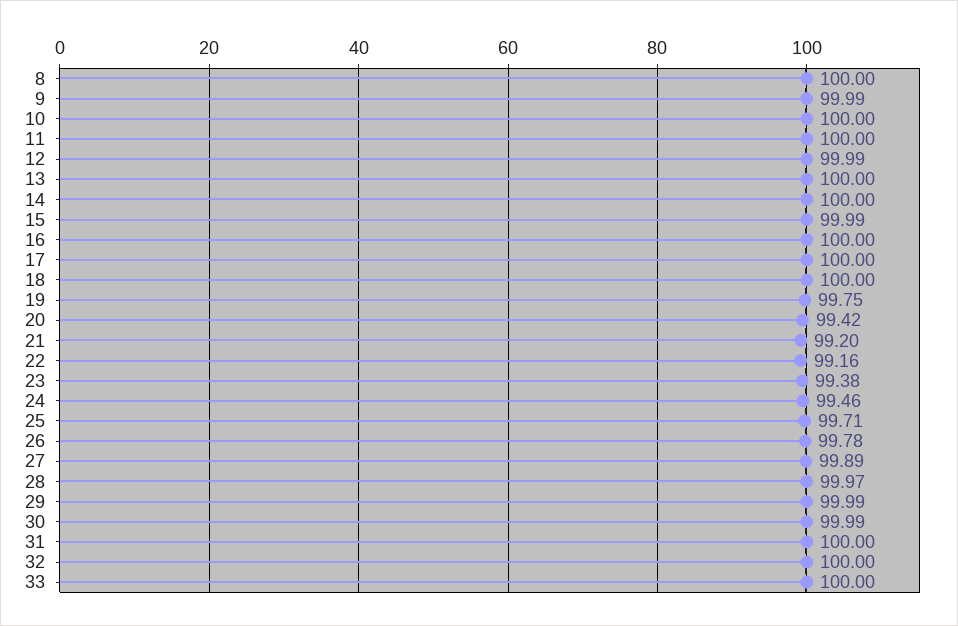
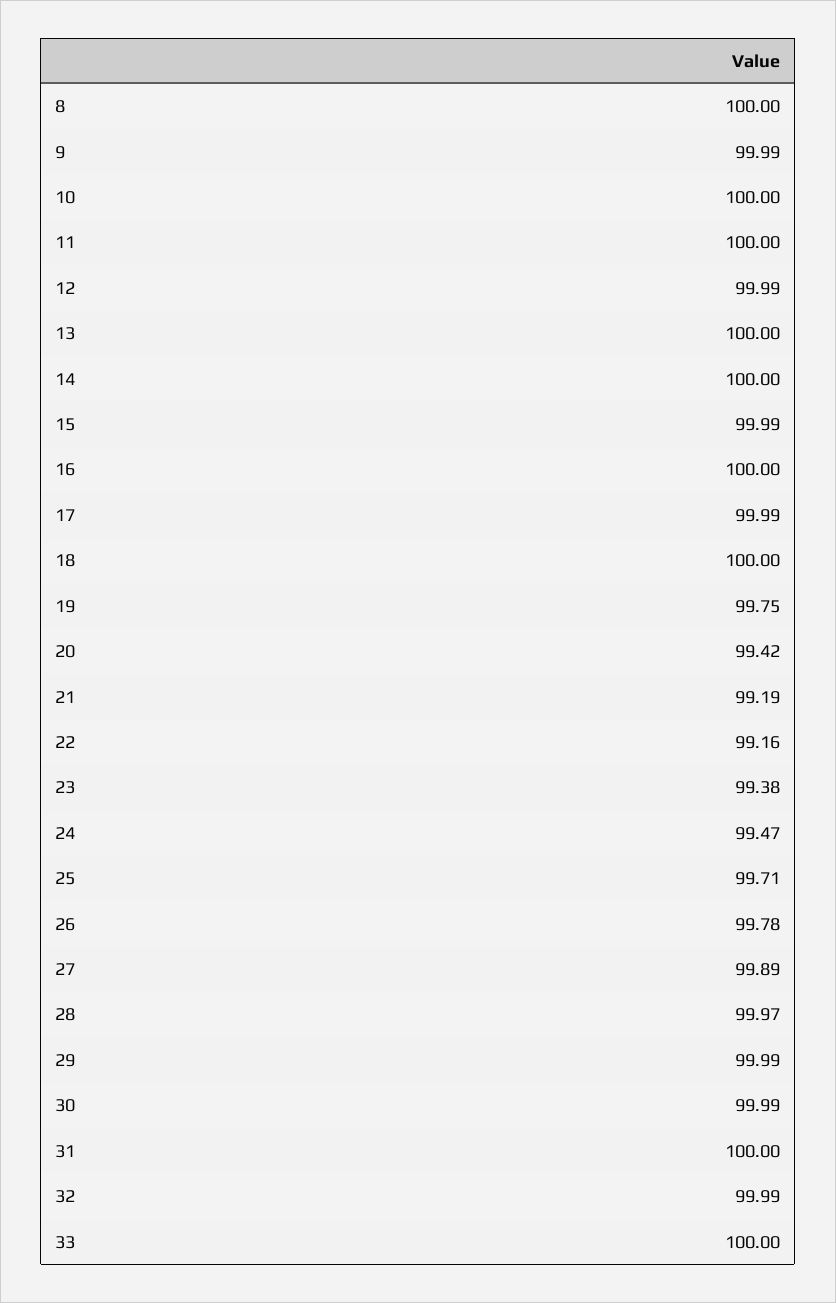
17: 100 -> 99.99
21: 99.2 -> 99.19
24: 99.46 -> 99.47
32: 100 -> 99.99

